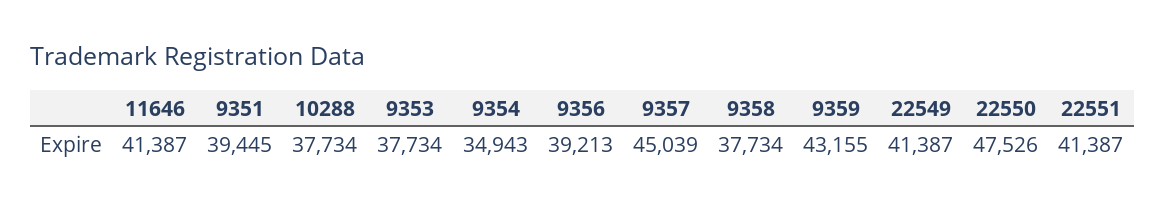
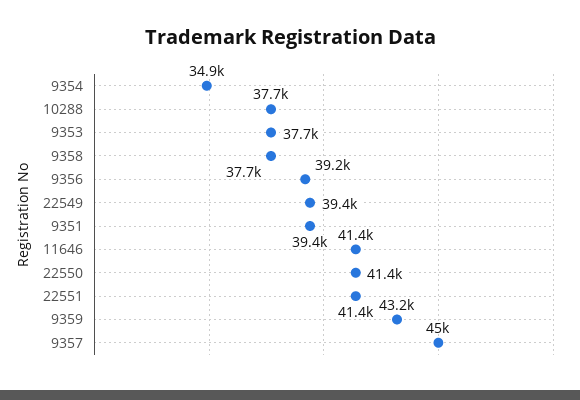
22549: 41387 -> 39400
22550: 47526 -> 41400

